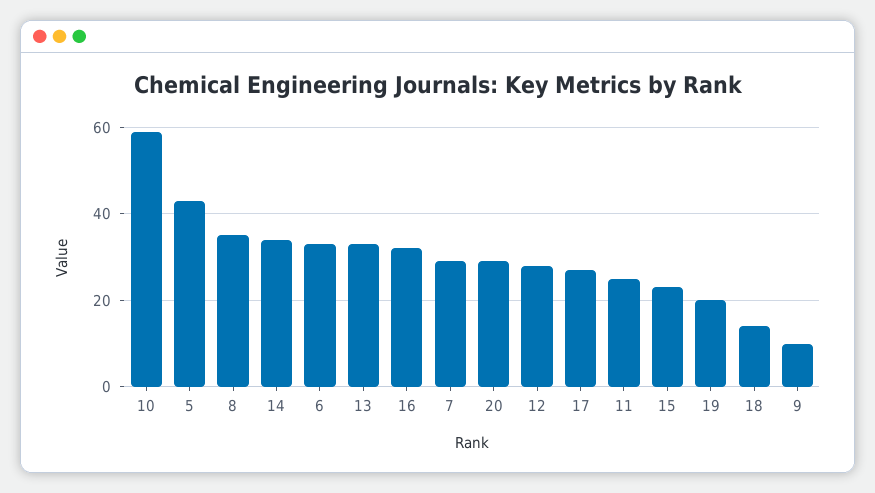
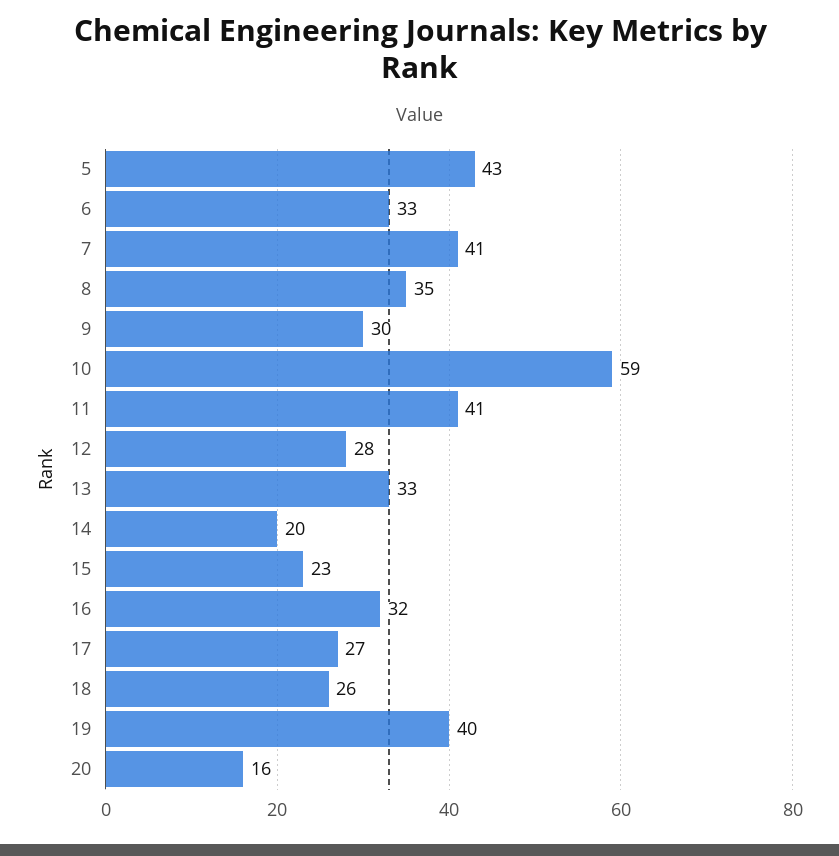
14: 35 -> 20
7: 30 -> 41
20: 30 -> 16
11: 25 -> 41
19: 20 -> 40
18: 15 -> 26
9: 10 -> 30

